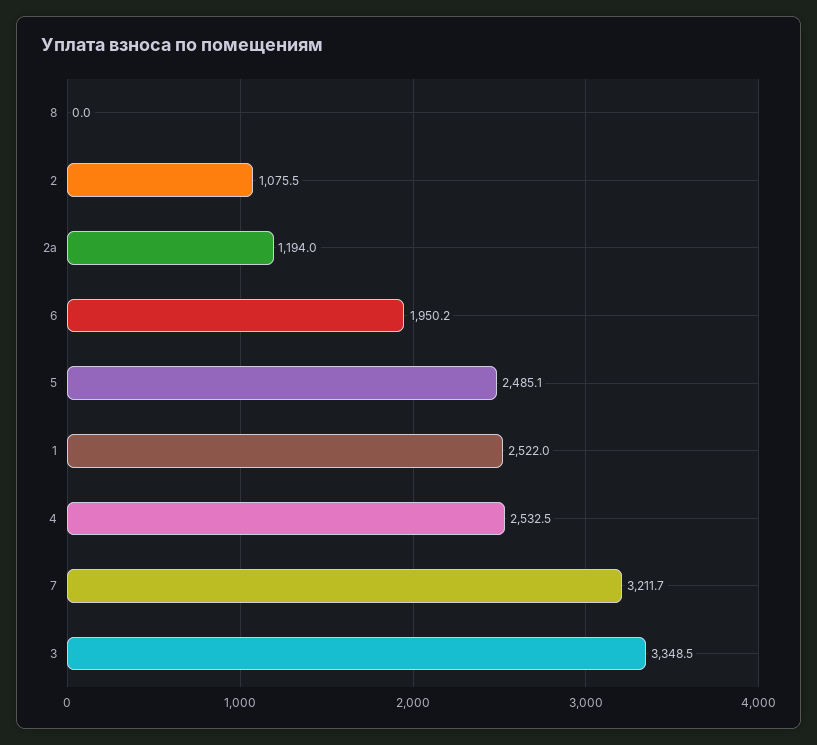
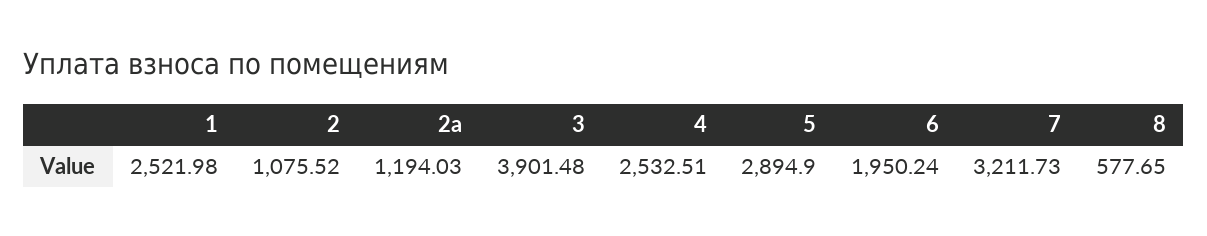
8: 0 -> 577.65
5: 2485.1 -> 2894.9
3: 3348.5 -> 3901.48

